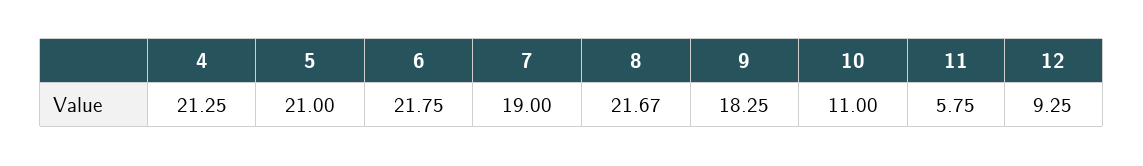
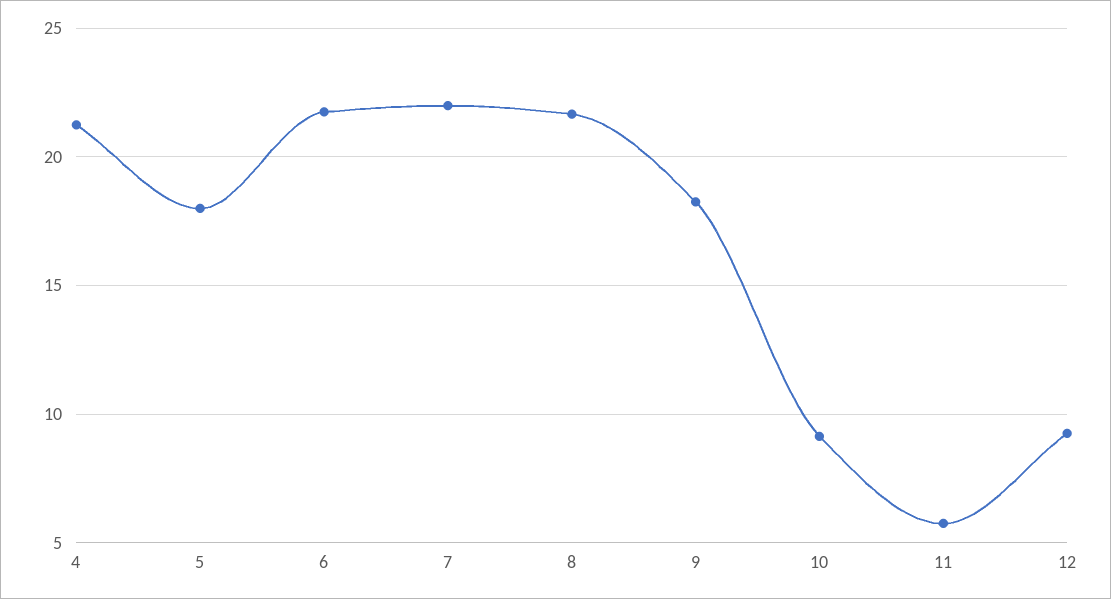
5: 21 -> 18
7: 19 -> 22
10: 11 -> 9

